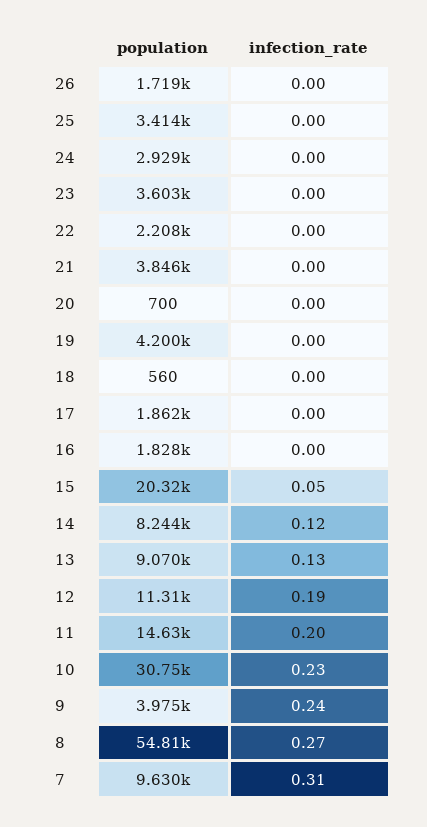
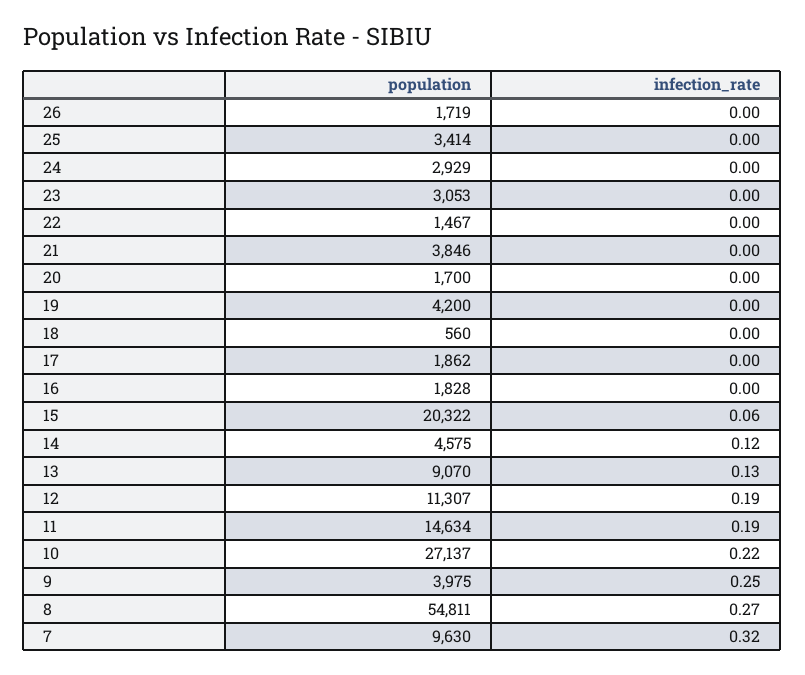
population, 23: 3603 -> 3053
population, 22: 2208 -> 1467
population, 20: 700 -> 1700
infection_rate, 15: 0.05 -> 0.06
population, 14: 8244 -> 4575
infection_rate, 11: 0.2 -> 0.19
population, 10: 30750 -> 27137
infection_rate, 10: 0.23 -> 0.22
infection_rate, 9: 0.24 -> 0.25
infection_rate, 7: 0.31 -> 0.32

